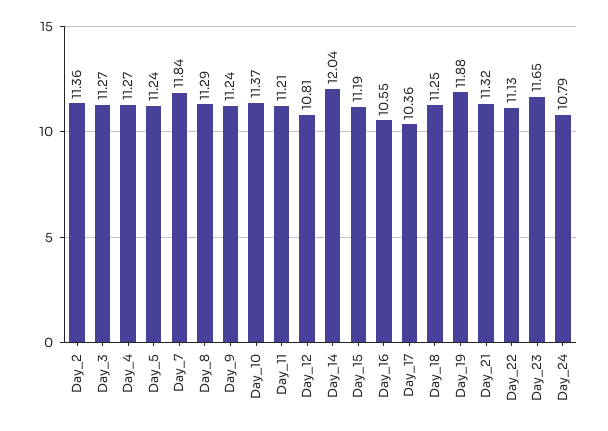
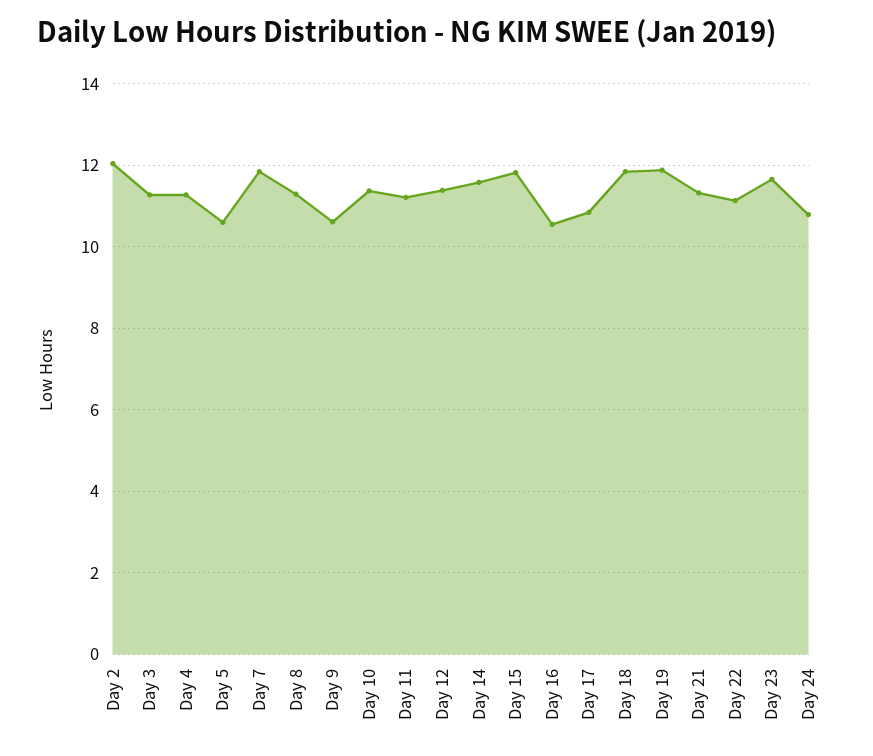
Day_2: 11.36 -> 12
Day_5: 11.24 -> 10.6
Day_9: 11.24 -> 10.6
Day_12: 10.81 -> 11.4
Day_14: 12.04 -> 11.6
Day_15: 11.19 -> 11.8
Day_17: 10.36 -> 10.8
Day_18: 11.25 -> 11.8

